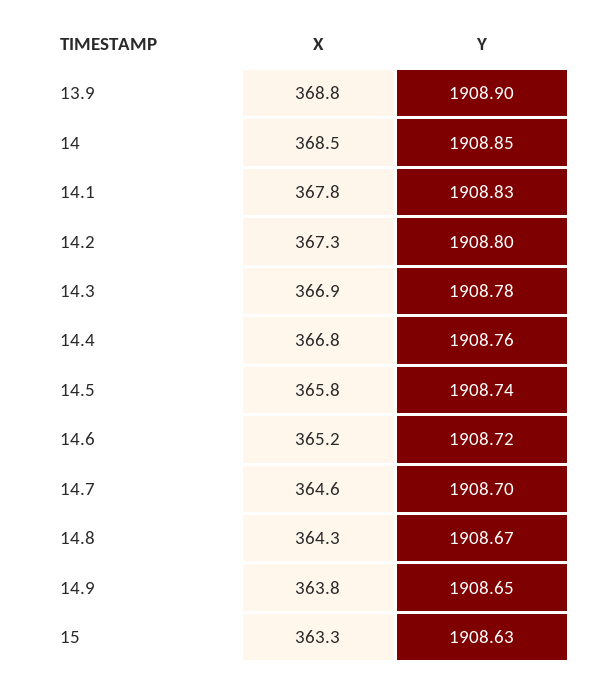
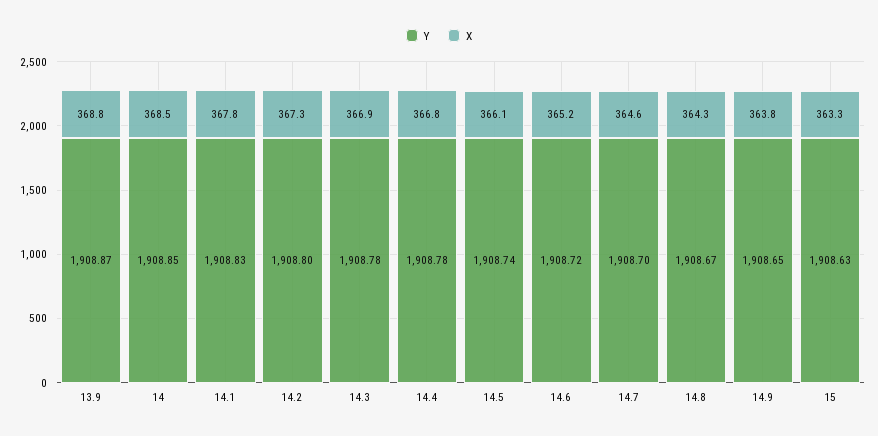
Y, 13.9: 1908.9 -> 1908.87
Y, 14.4: 1908.76 -> 1908.78
X, 14.5: 365.8 -> 366.1

